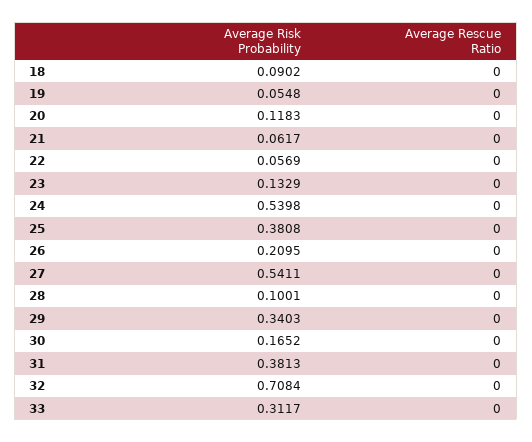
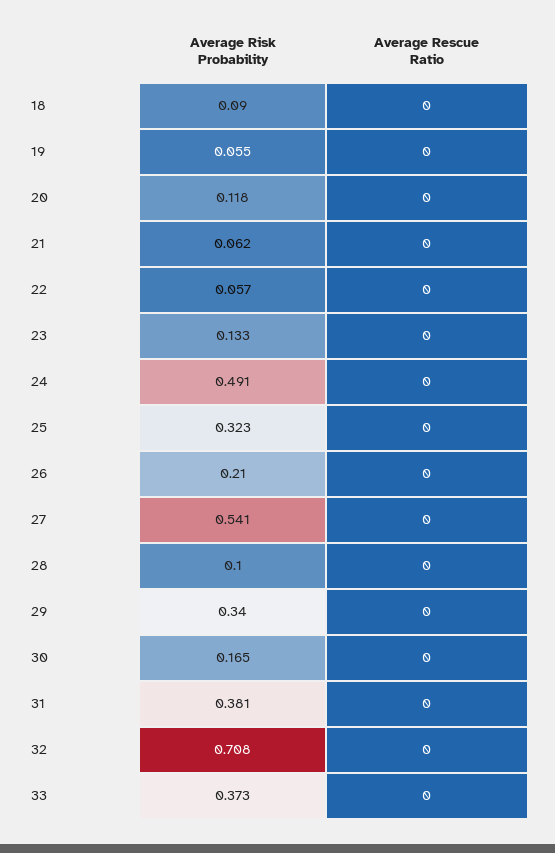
Average Risk Probability, 24: 0.5398 -> 0.491
Average Risk Probability, 25: 0.3808 -> 0.323
Average Risk Probability, 33: 0.3117 -> 0.373

